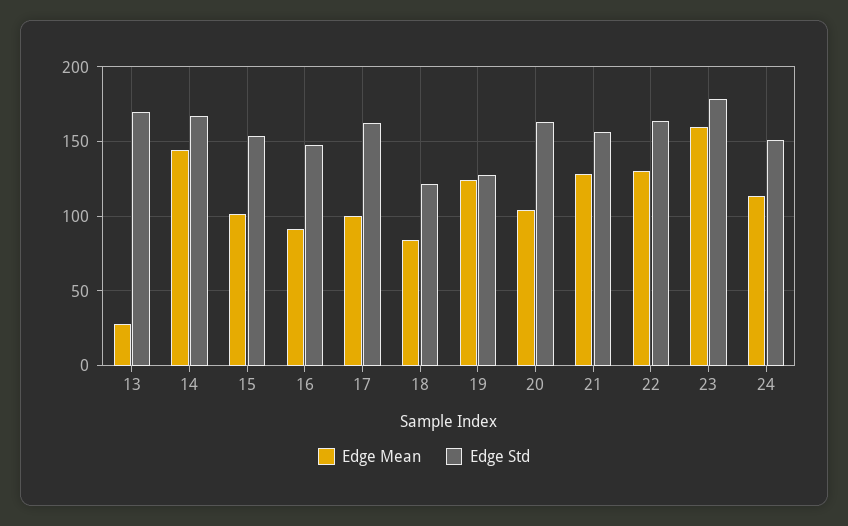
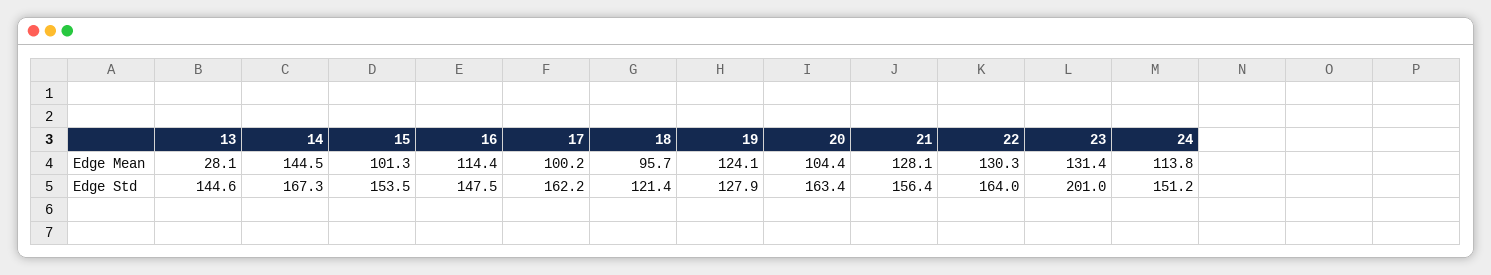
Edge Std, 13: 170 -> 144.6
Edge Mean, 16: 90 -> 114.4
Edge Mean, 18: 85 -> 95.7
Edge Mean, 23: 160 -> 131.4
Edge Std, 23: 180 -> 201

